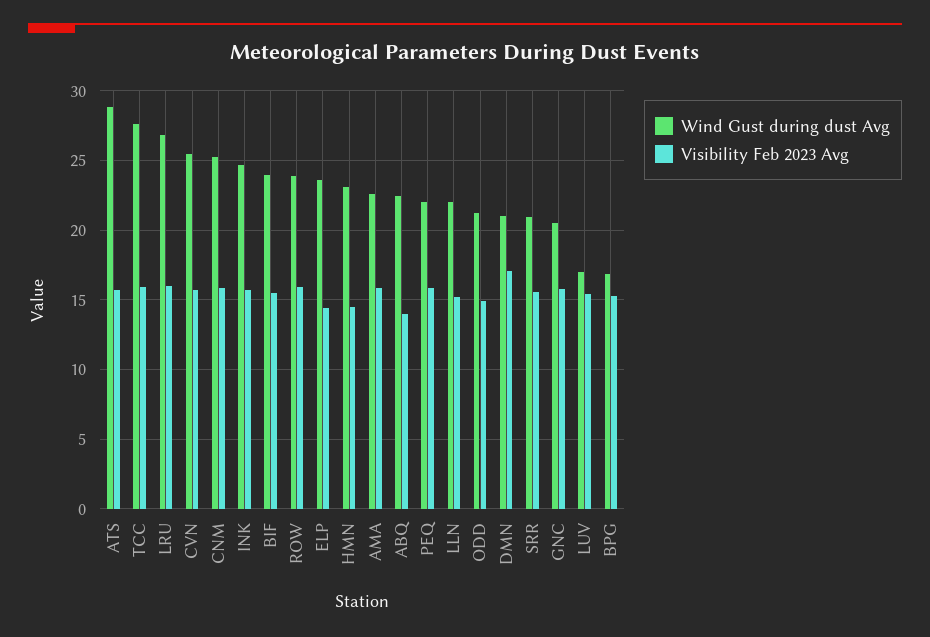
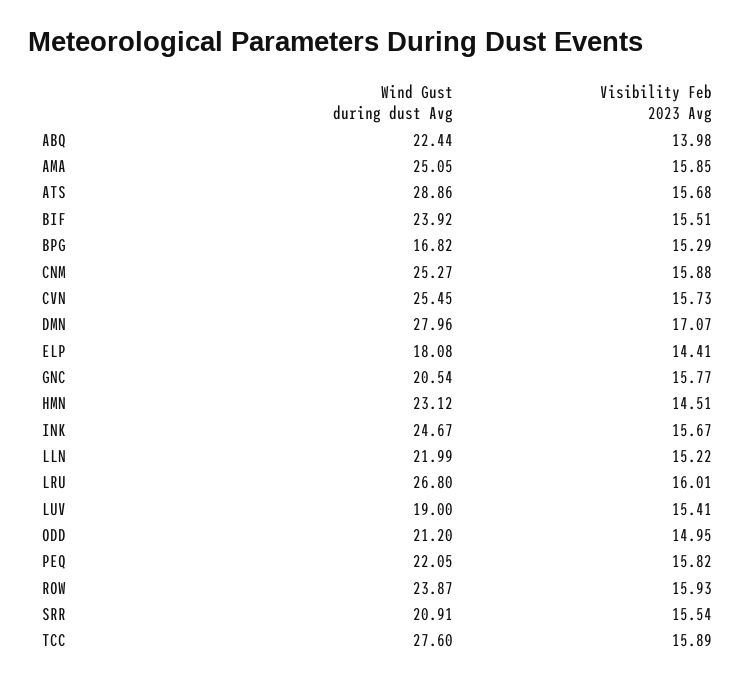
Wind Gust during dust Avg, ELP: 23.5 -> 18.08
Wind Gust during dust Avg, AMA: 22.5 -> 25.05
Wind Gust during dust Avg, DMN: 21 -> 27.96
Wind Gust during dust Avg, LUV: 17 -> 19

